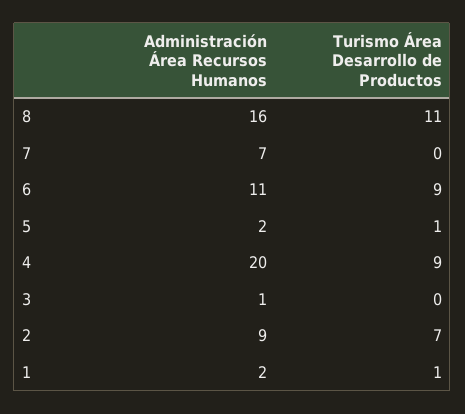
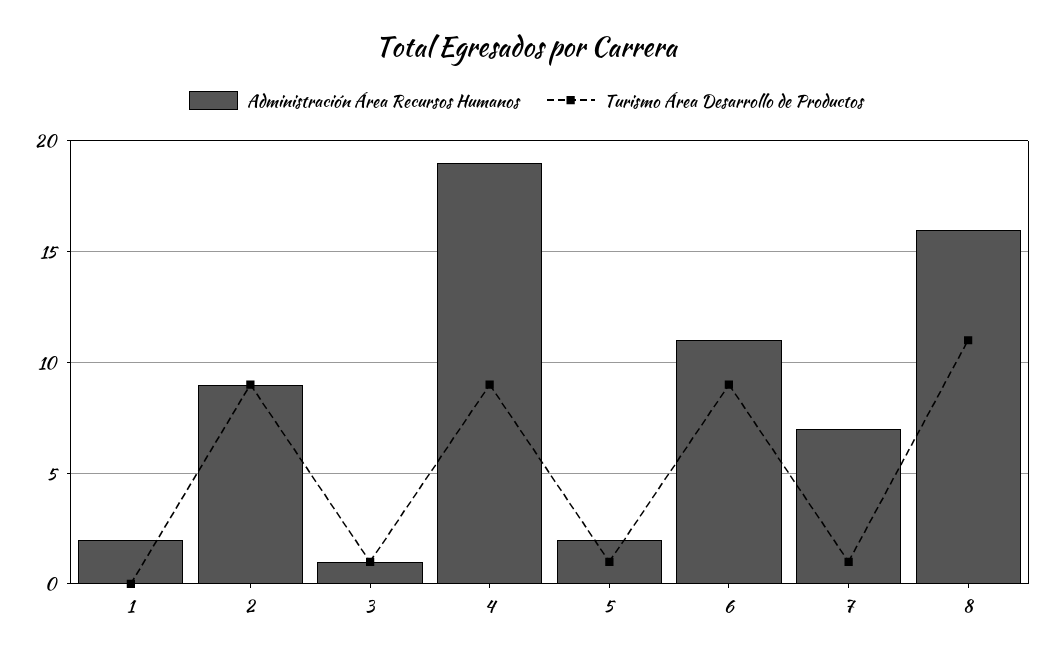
Turismo Área Desarrollo de Productos, 7: 0 -> 1
Administración Área Recursos Humanos, 4: 20 -> 19
Turismo Área Desarrollo de Productos, 3: 0 -> 1
Turismo Área Desarrollo de Productos, 2: 7 -> 9
Turismo Área Desarrollo de Productos, 1: 1 -> 0

